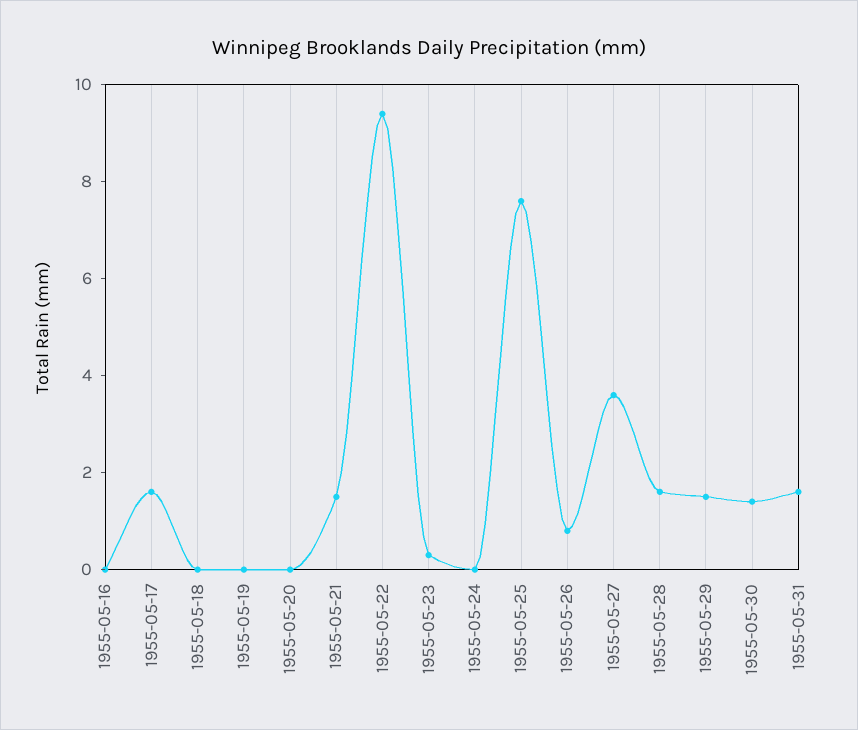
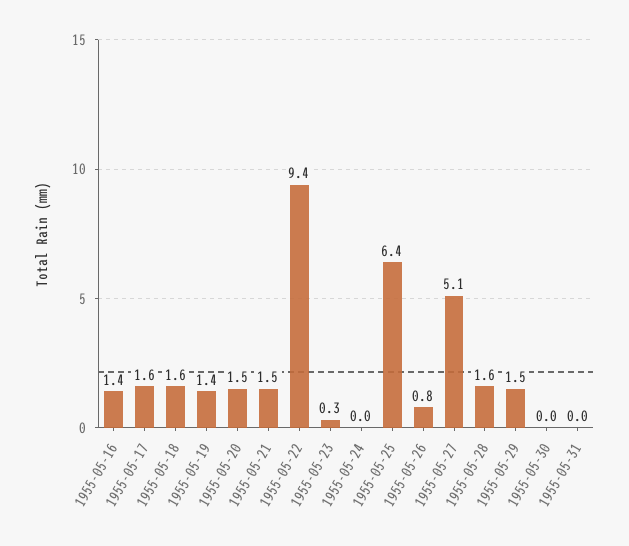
1955-05-16: 0 -> 1.4
1955-05-18: 0 -> 1.6
1955-05-19: 0 -> 1.4
1955-05-20: 0 -> 1.5
1955-05-25: 7.5 -> 6.4
1955-05-27: 3.5 -> 5.1
1955-05-30: 1.5 -> 0
1955-05-31: 1.5 -> 0

